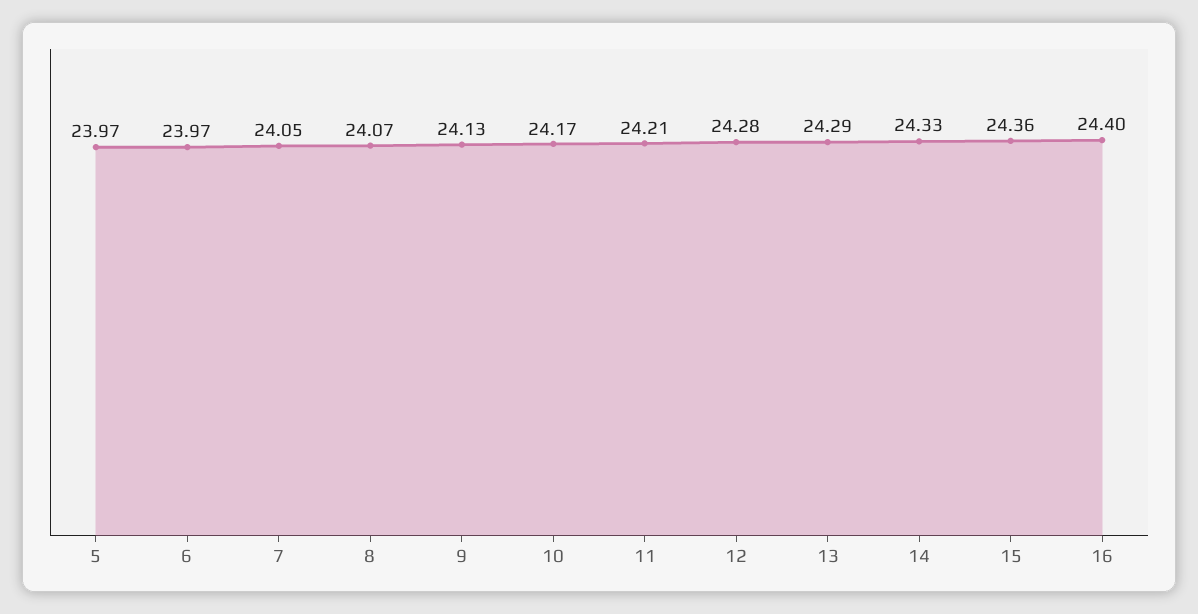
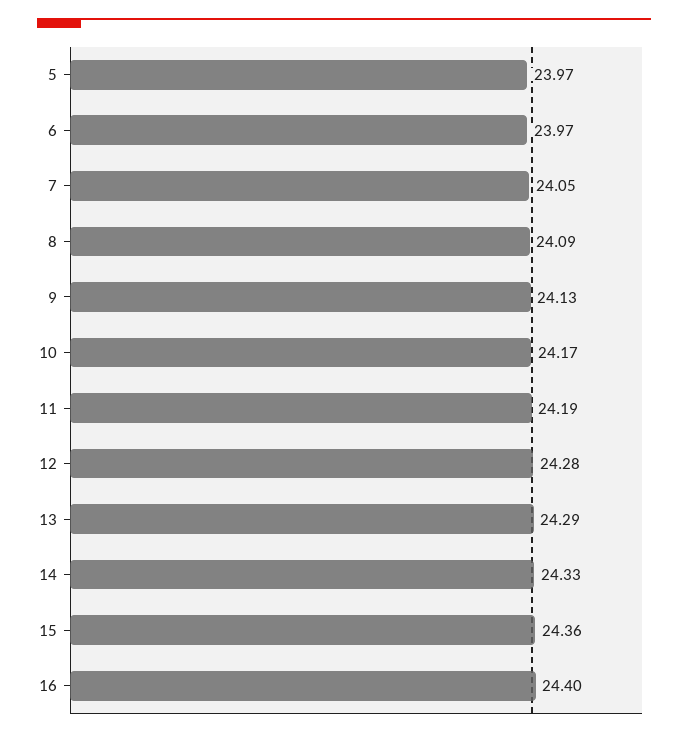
8: 24.07 -> 24.09
11: 24.21 -> 24.19

